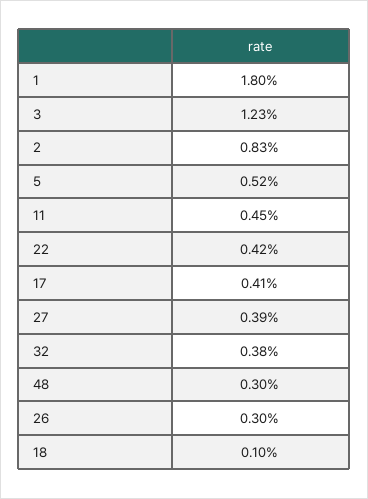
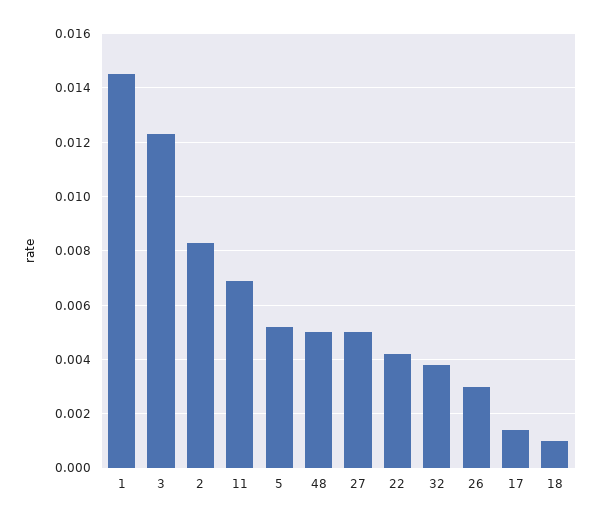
1: 0.018 -> 0.0145
11: 0.0045 -> 0.007
17: 0.0041 -> 0.0015
27: 0.0039 -> 0.005
48: 0.003 -> 0.005

